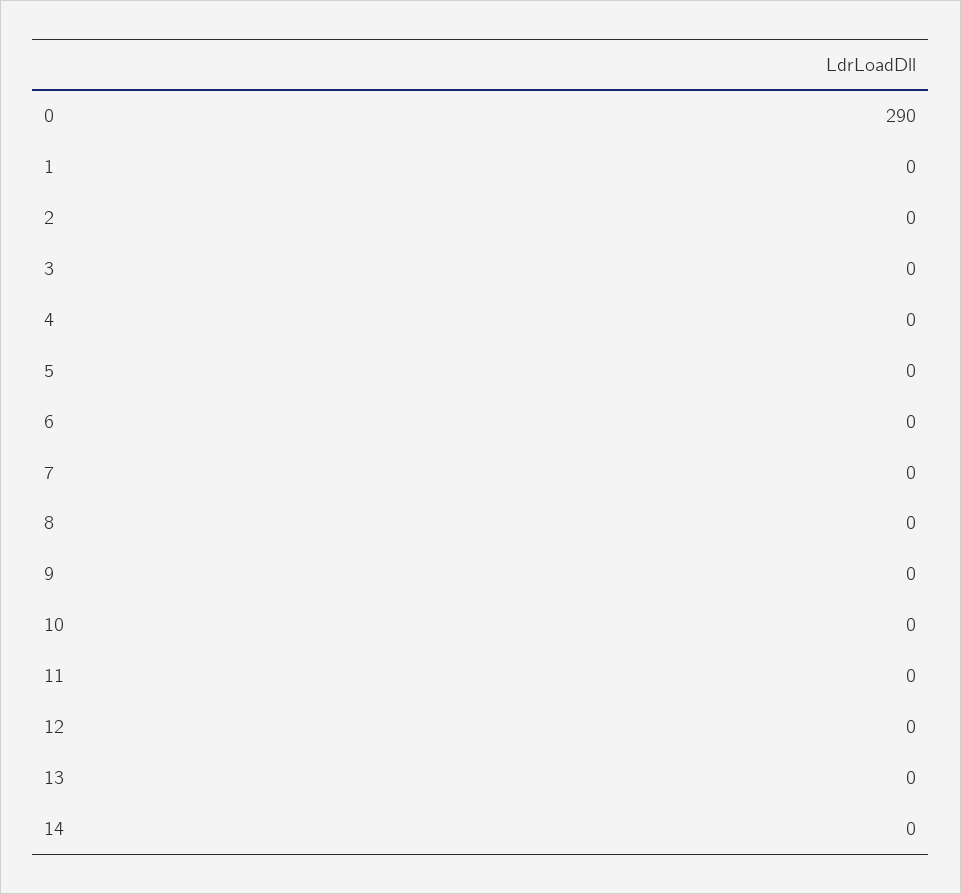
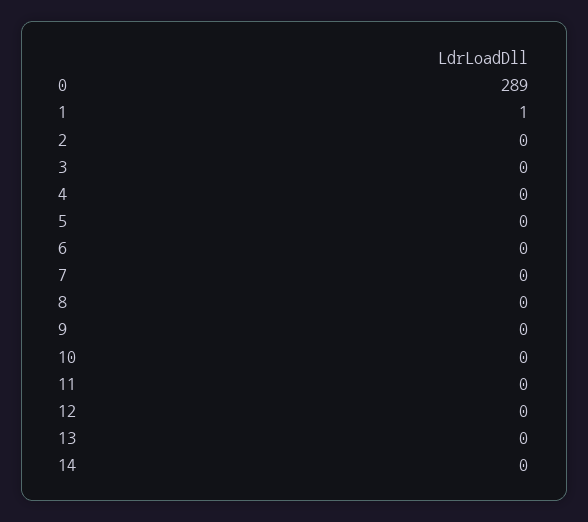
0: 290 -> 289
1: 0 -> 1

